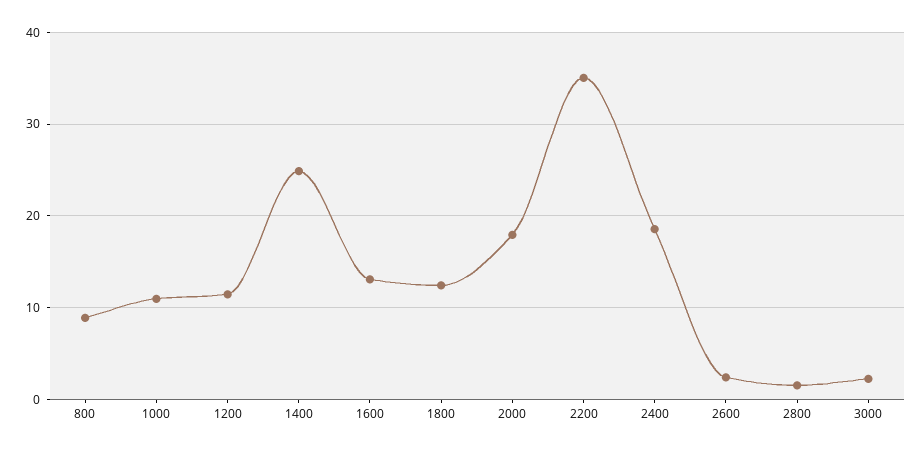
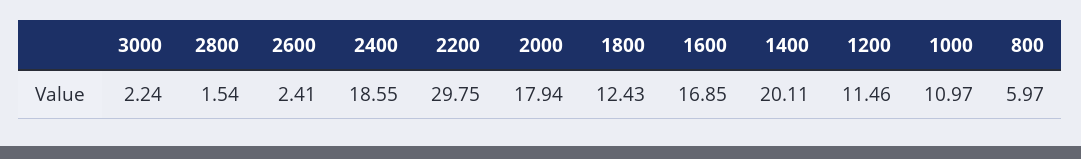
800: 9 -> 5.97
1400: 25 -> 20.11
1600: 13 -> 16.85
2200: 35 -> 29.75

